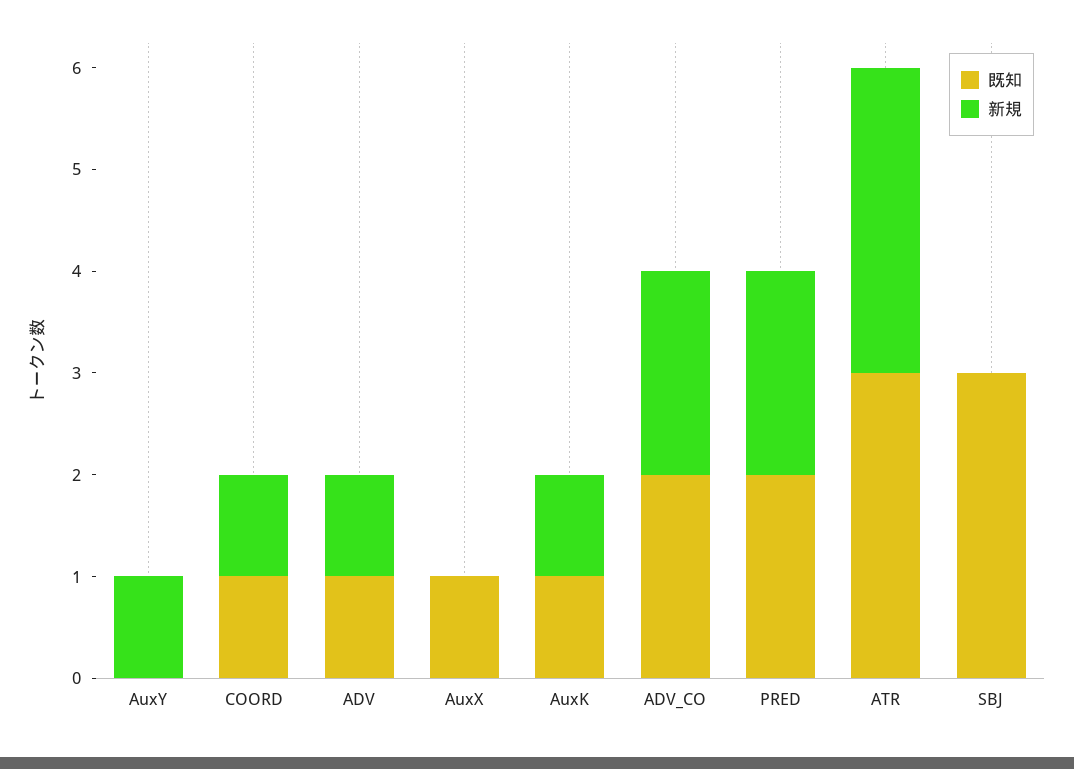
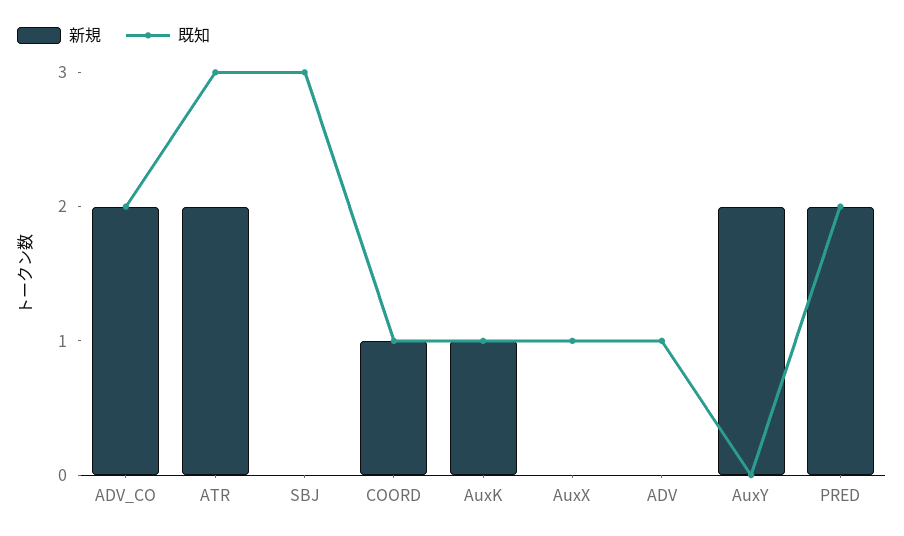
新規, AuxY: 1 -> 2
新規, ADV: 1 -> 0
新規, ATR: 3 -> 2

